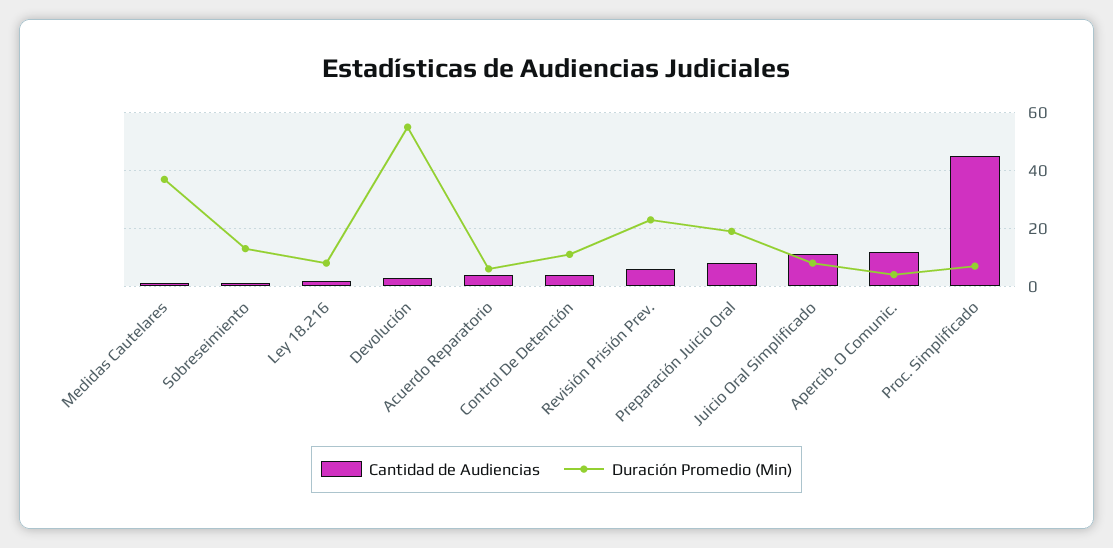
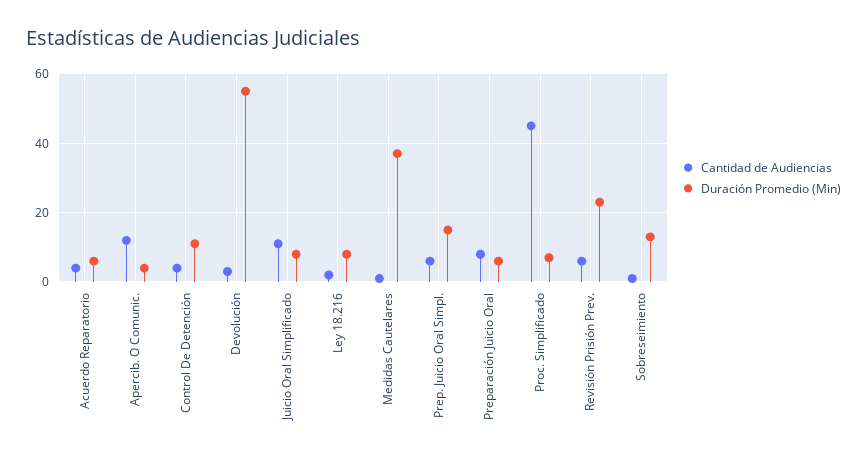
Duración Promedio (Min), Preparación Juicio Oral: 20 -> 5
Cantidad de Audiencias, Prep. Juicio Oral Simpl.: none -> 5
Duración Promedio (Min), Prep. Juicio Oral Simpl.: none -> 15

